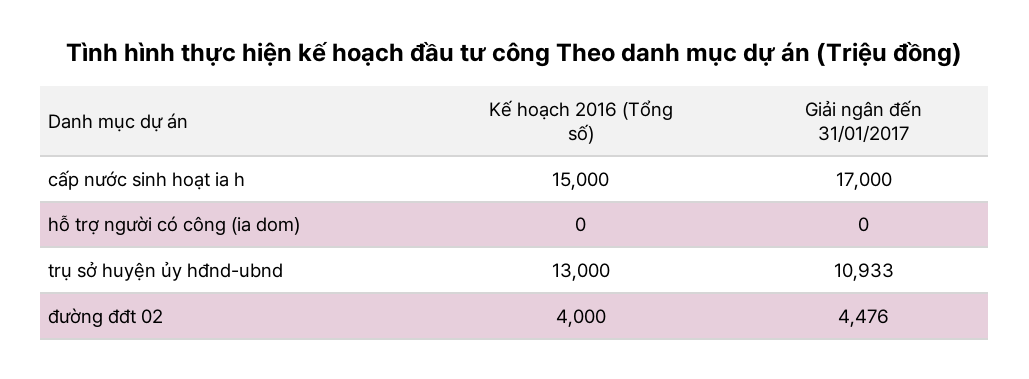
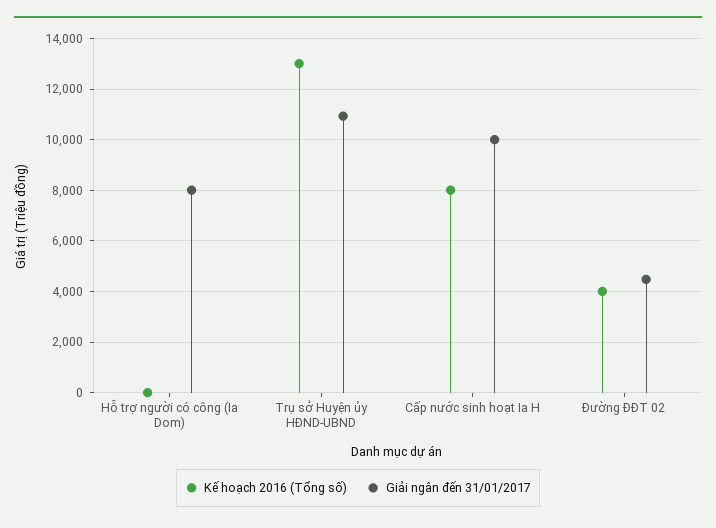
Kế hoạch 2016 (Tổng số), cấp nước sinh hoạt ia h: 15000 -> 8000
Giải ngân đến 31/01/2017, cấp nước sinh hoạt ia h: 17000 -> 10000
Giải ngân đến 31/01/2017, hỗ trợ người có công (ia dom): 0 -> 8000

